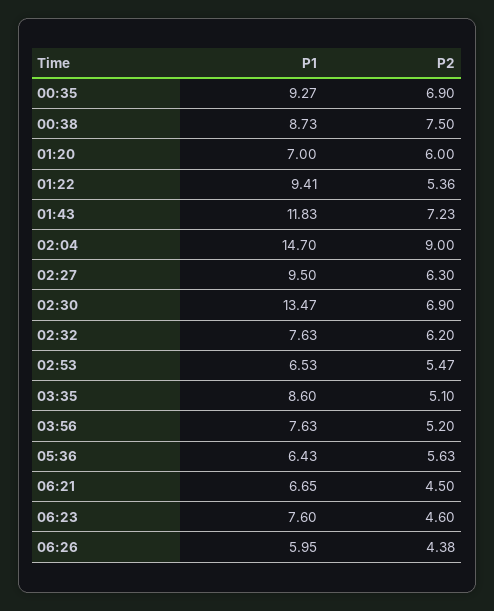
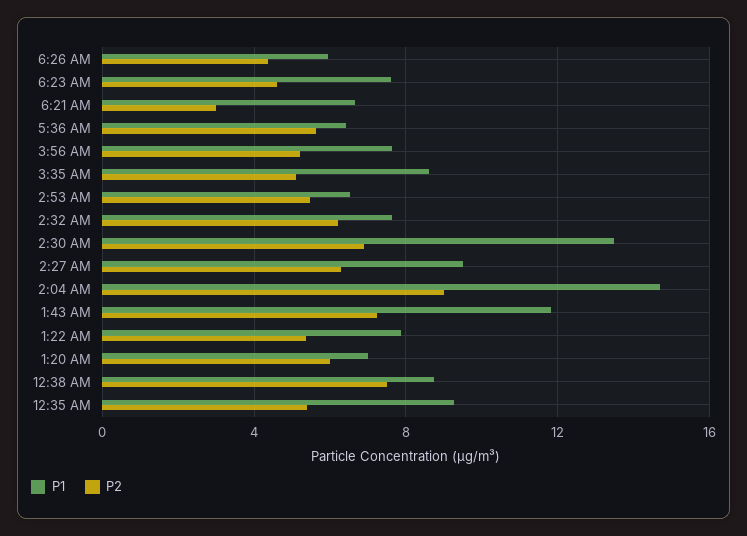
P2, 00:35: 6.9 -> 5.5
P1, 01:22: 9.41 -> 8
P2, 06:21: 4.5 -> 3

